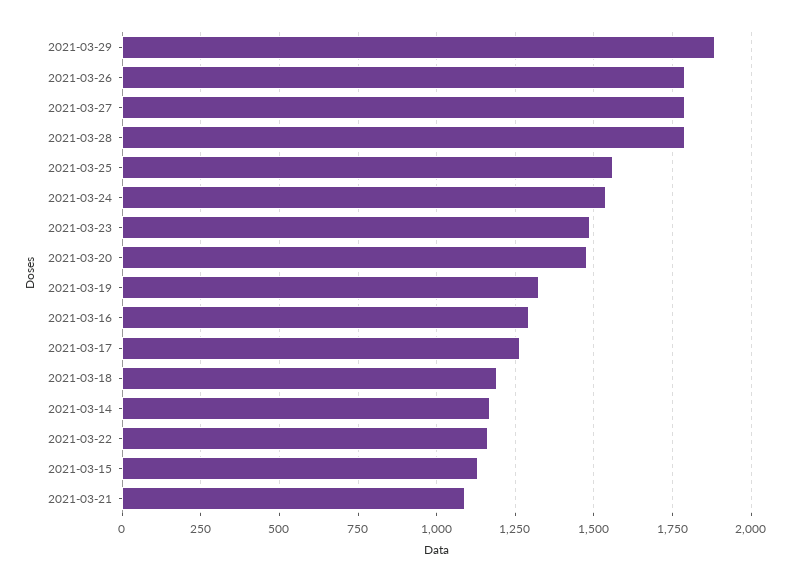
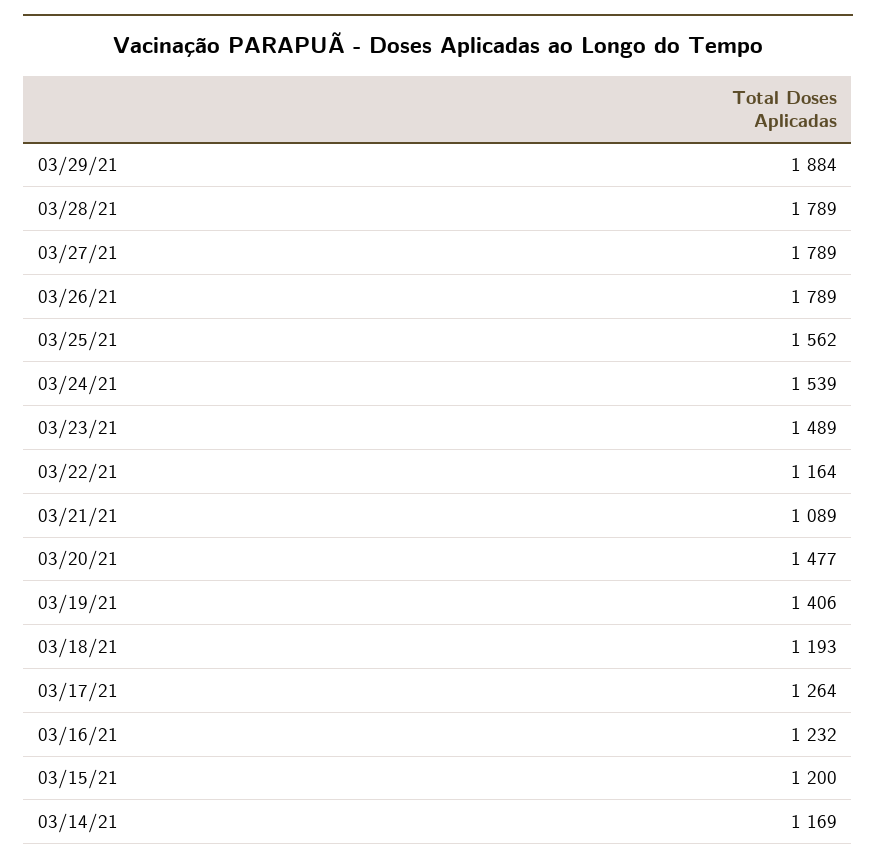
2021-03-19: 1325 -> 1406
2021-03-16: 1300 -> 1232
2021-03-15: 1125 -> 1200

